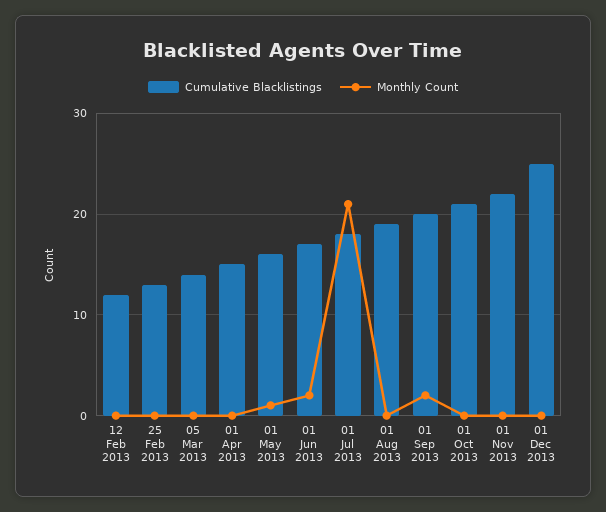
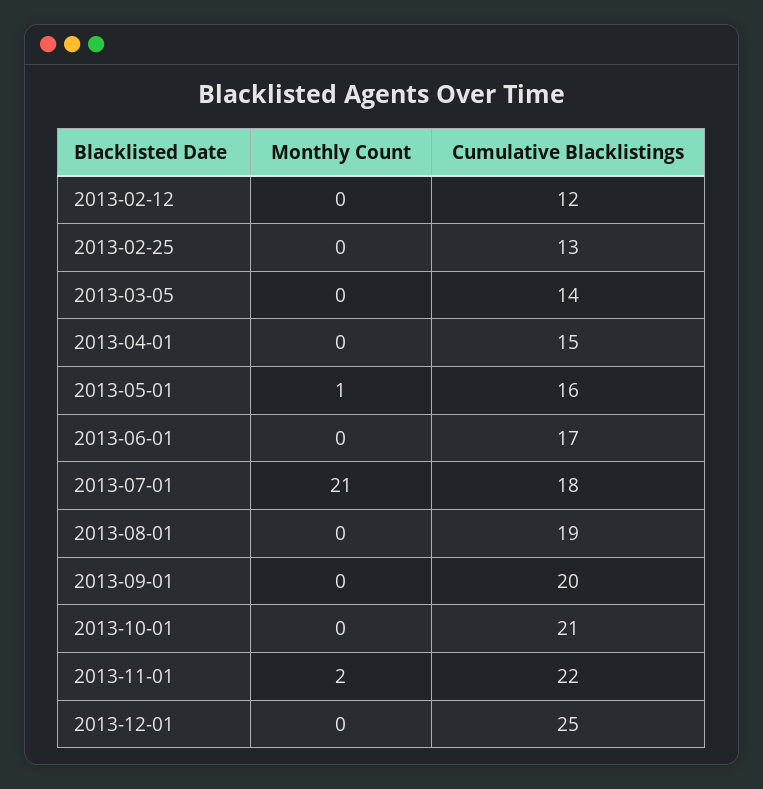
Monthly Count, 01 Jun 2013: 2 -> 0
Monthly Count, 01 Sep 2013: 2 -> 0
Monthly Count, 01 Nov 2013: 0 -> 2

